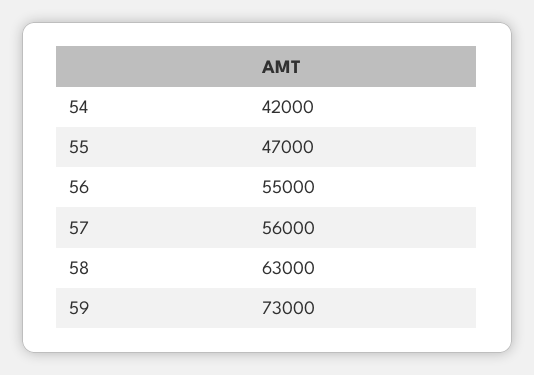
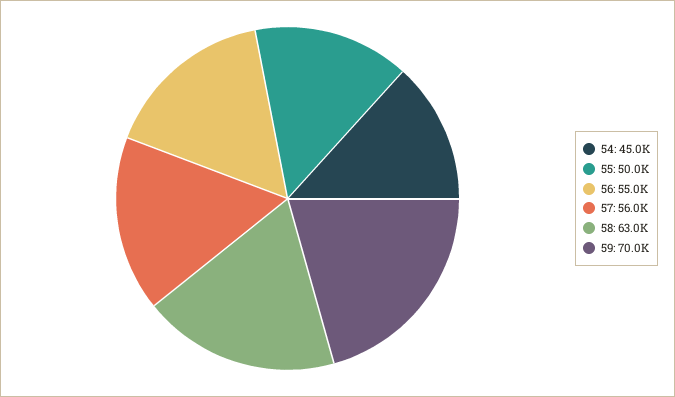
54: 42000 -> 45000
55: 47000 -> 50000
59: 73000 -> 70000

